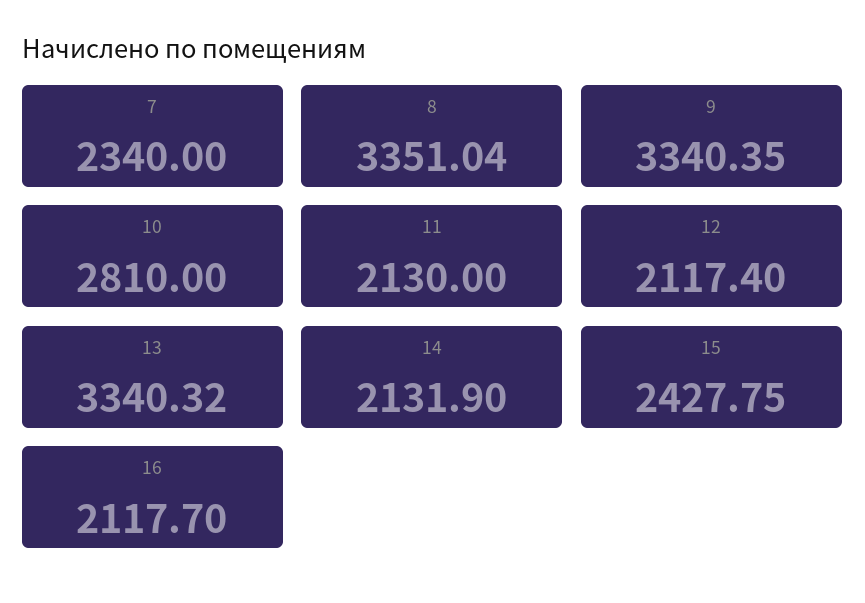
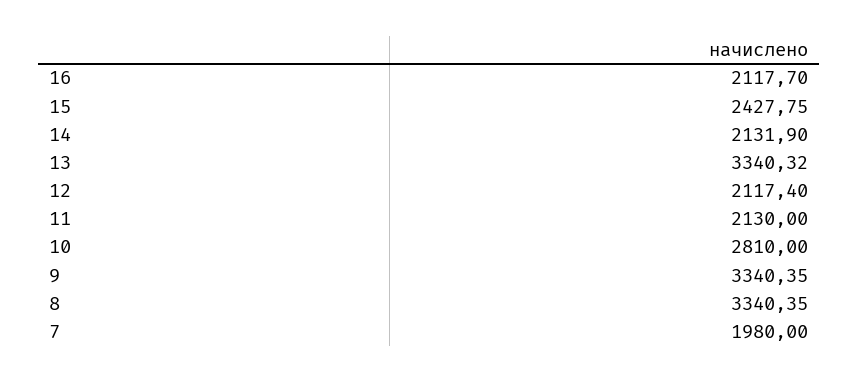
7: 2340 -> 1980
8: 3351.04 -> 3340.35

